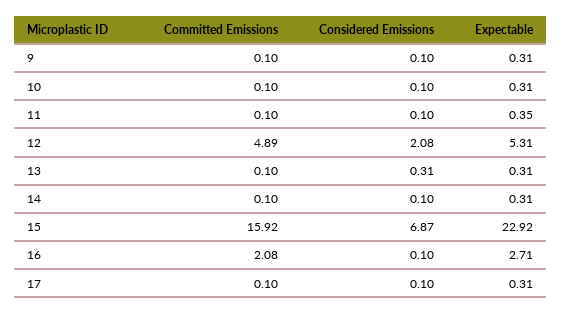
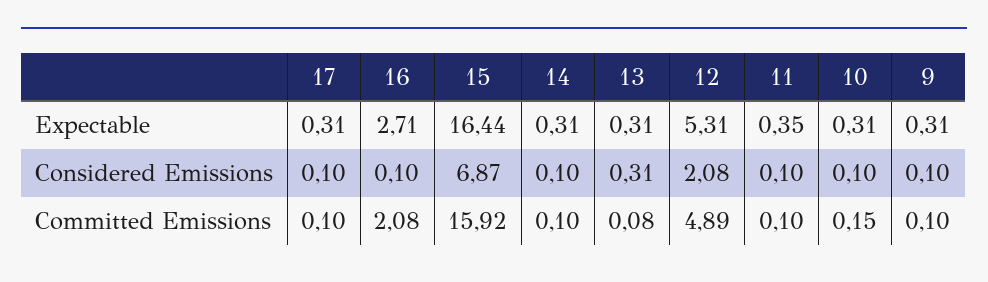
Committed Emissions, 10: 0.1 -> 0.15
Committed Emissions, 13: 0.1 -> 0.08
Expectable, 15: 22.92 -> 16.44

